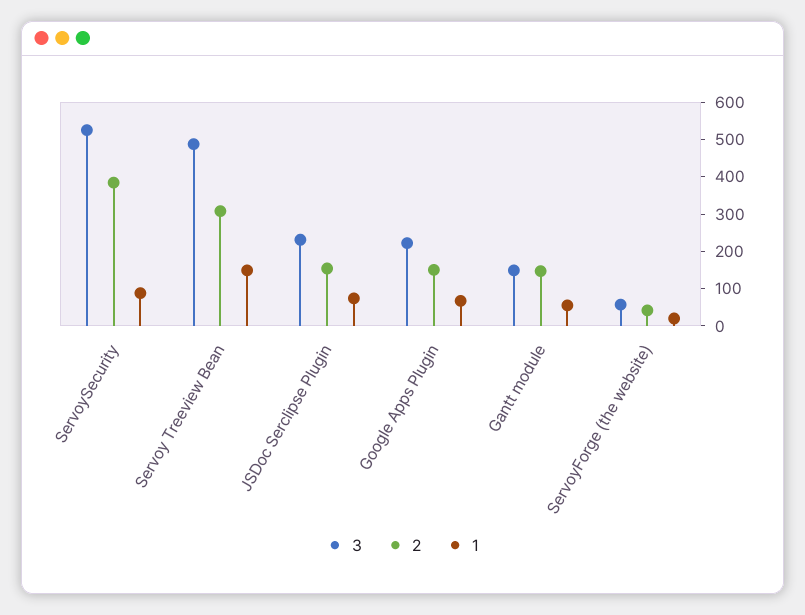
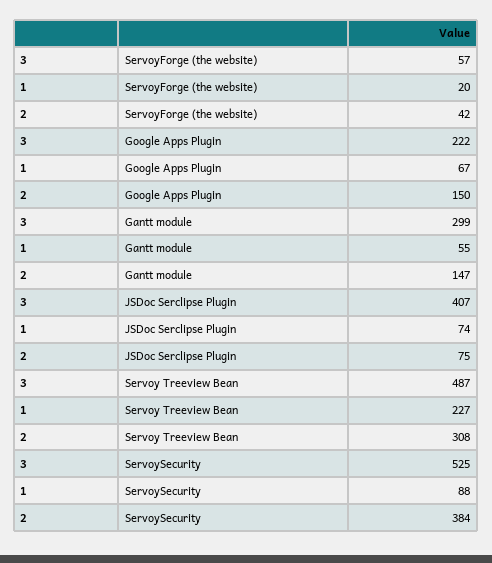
1, Servoy Treeview Bean: 150 -> 227
3, JSDoc Serclipse Plugin: 225 -> 407
2, JSDoc Serclipse Plugin: 150 -> 75
3, Gantt module: 150 -> 299

